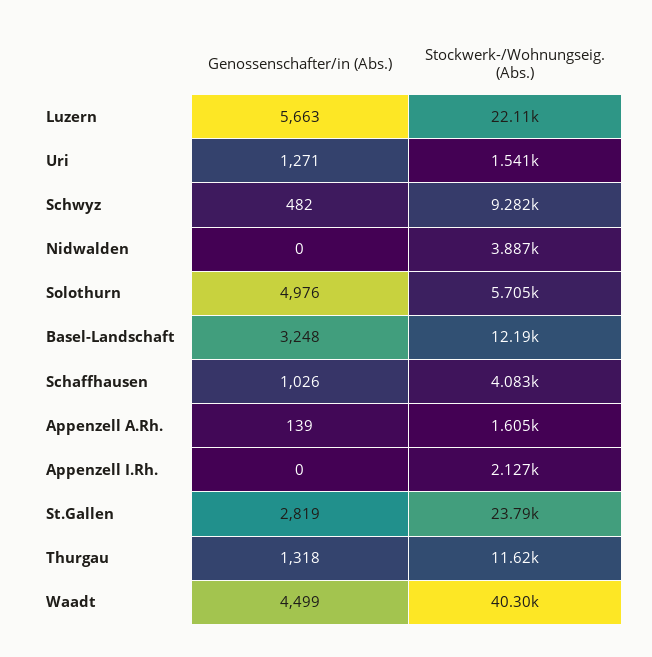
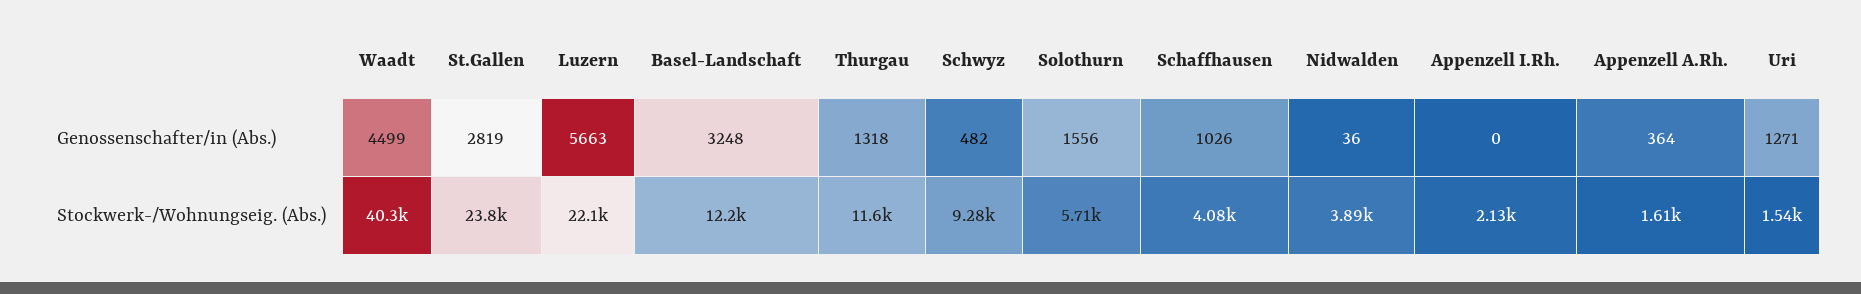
Genossenschafter/in (Abs.), Nidwalden: 0 -> 36
Genossenschafter/in (Abs.), Solothurn: 4976 -> 1556
Genossenschafter/in (Abs.), Appenzell A.Rh.: 139 -> 364

